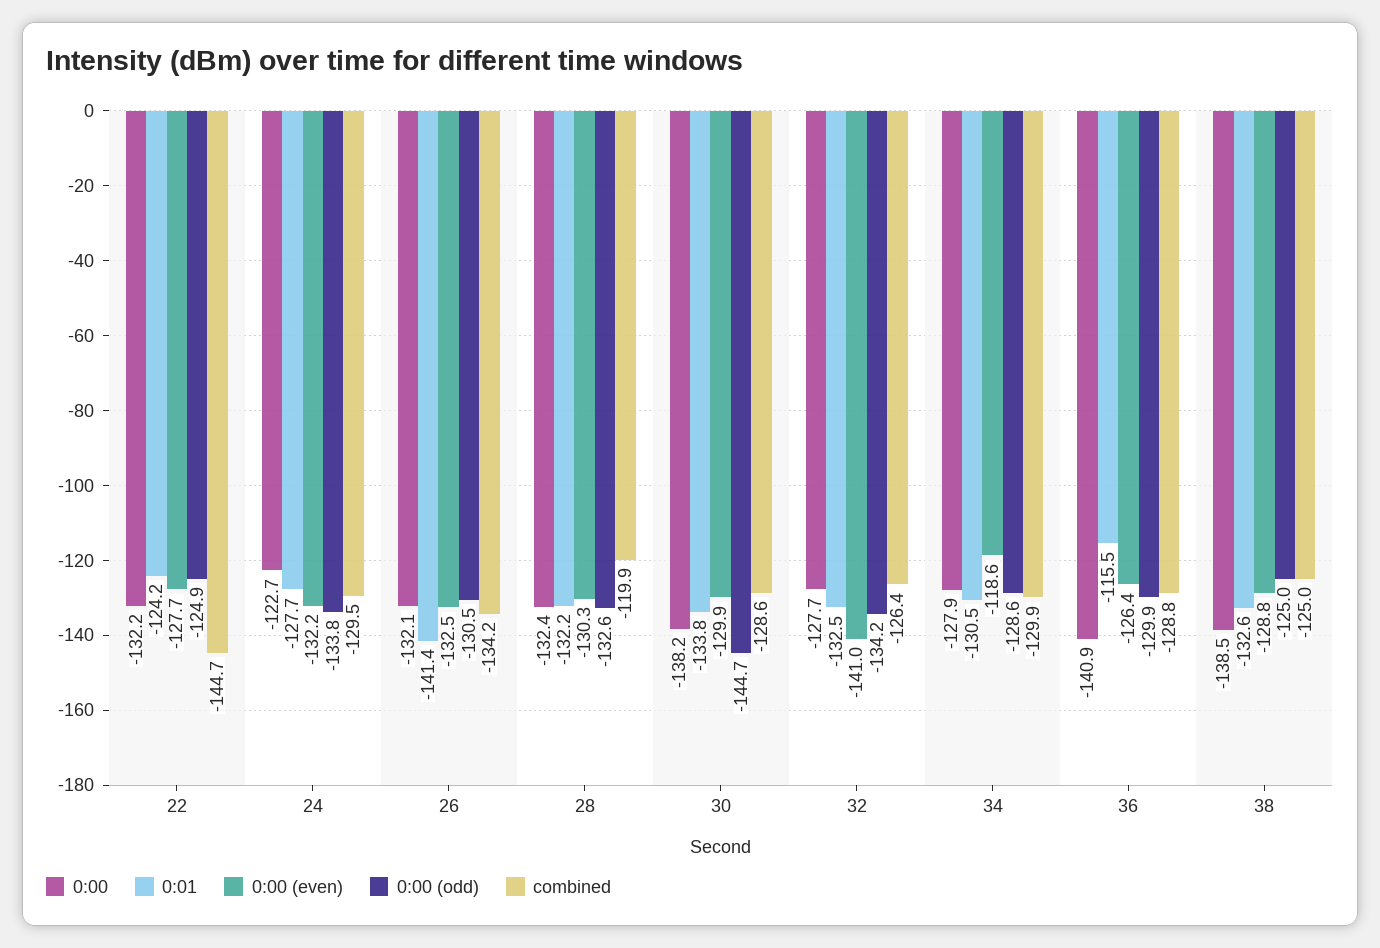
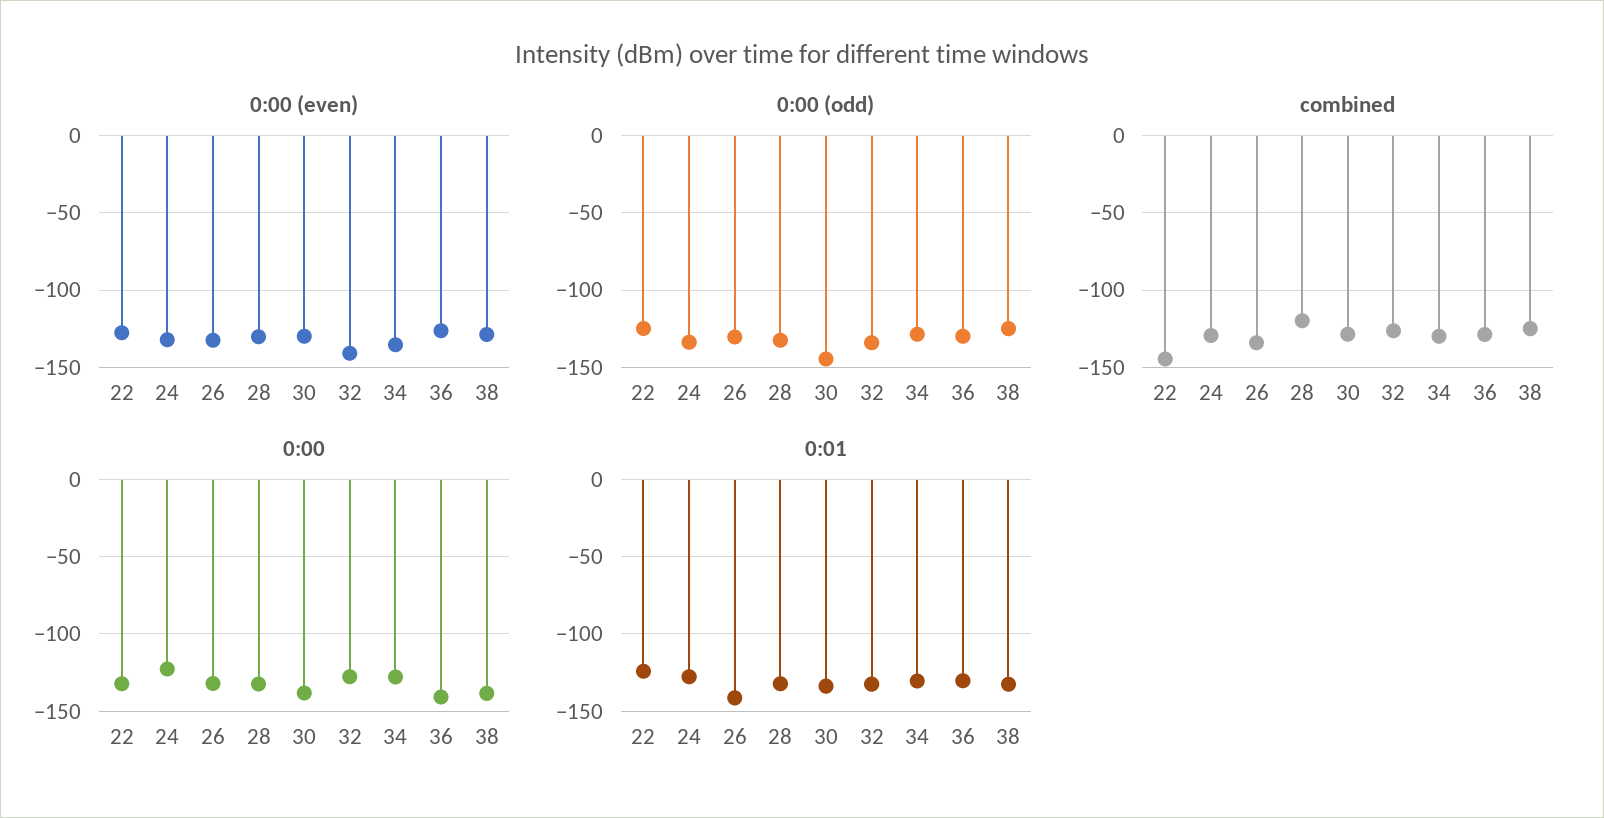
0:00 (even), 34: -118.6 -> -135
0:01, 36: -115.5 -> -130

